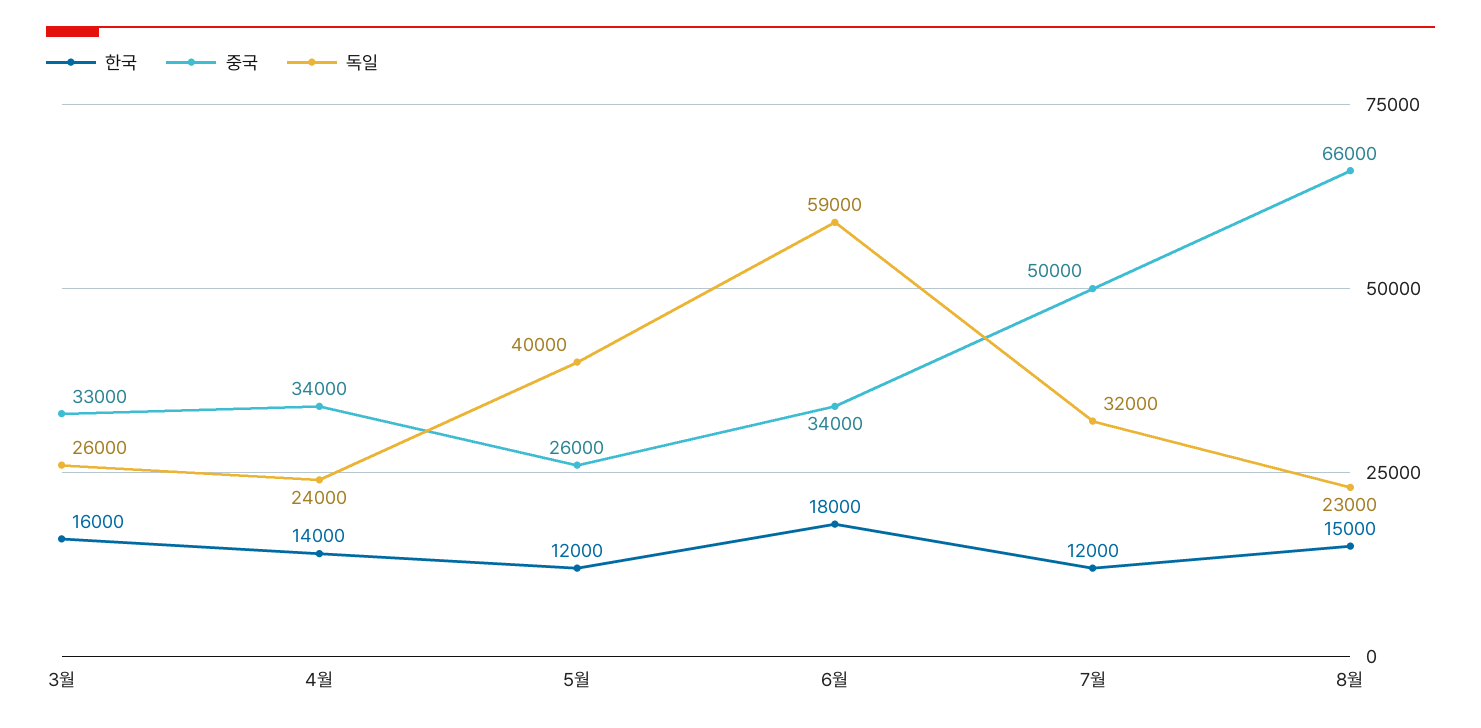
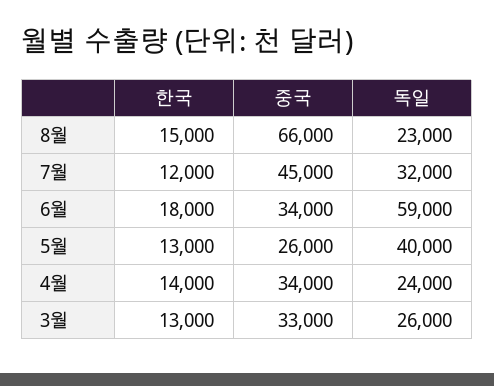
한국, 3월: 16000 -> 13000
한국, 5월: 12000 -> 13000
중국, 7월: 50000 -> 45000

